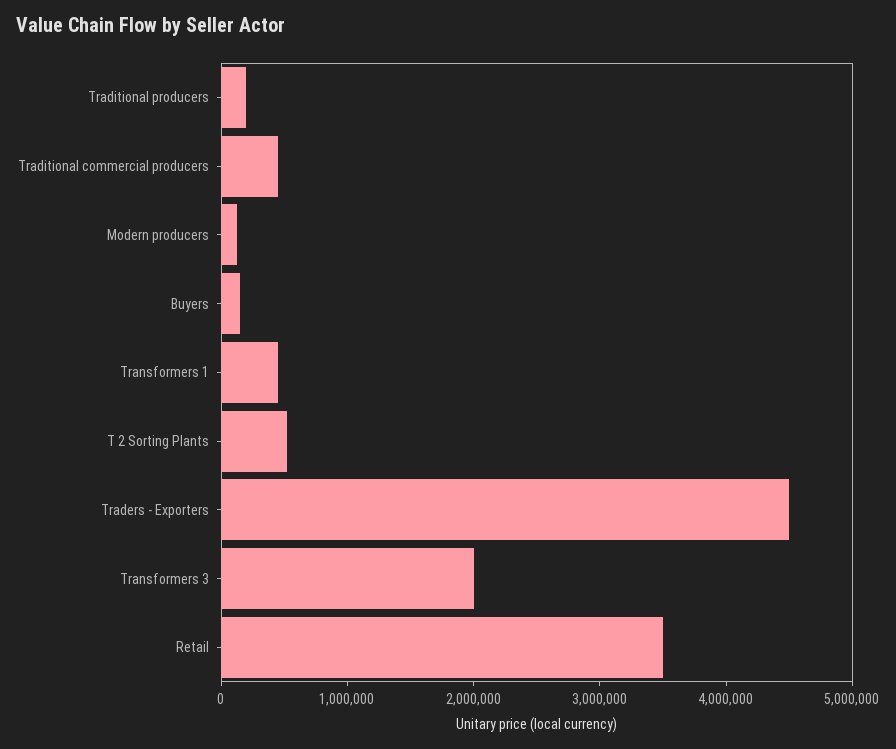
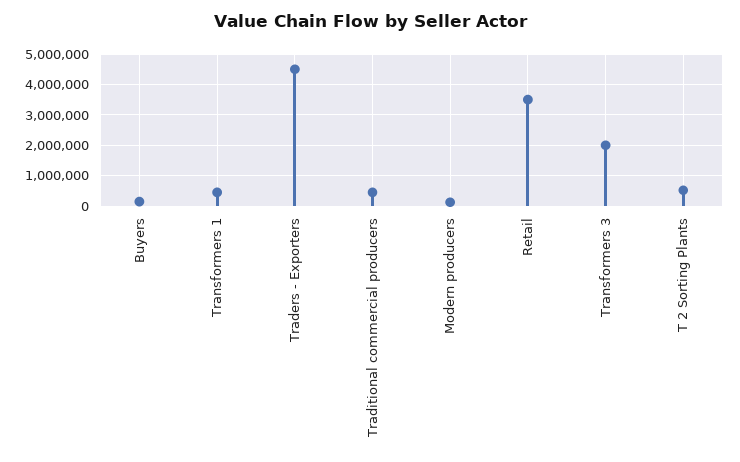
Traditional producers: 200000 -> none

